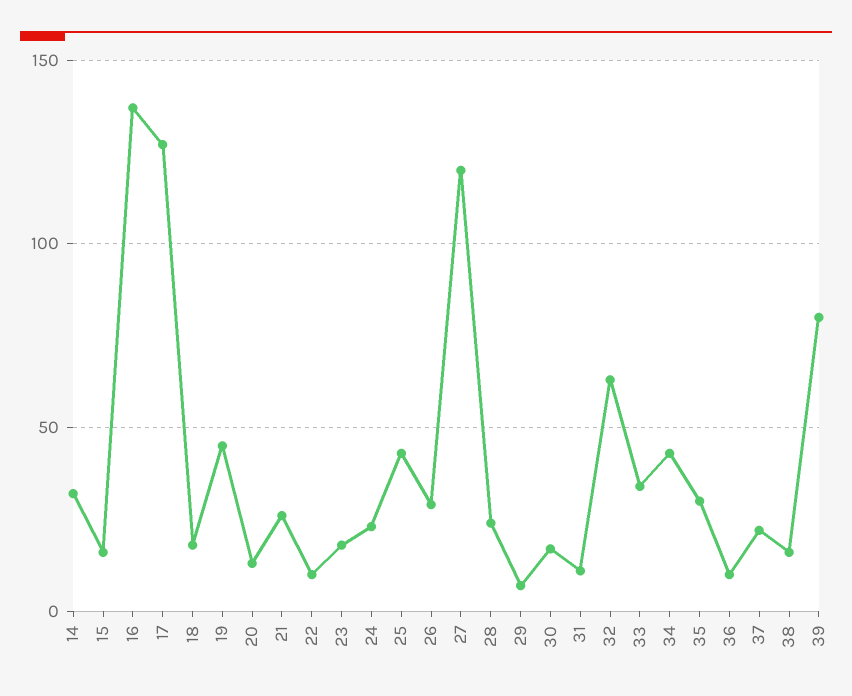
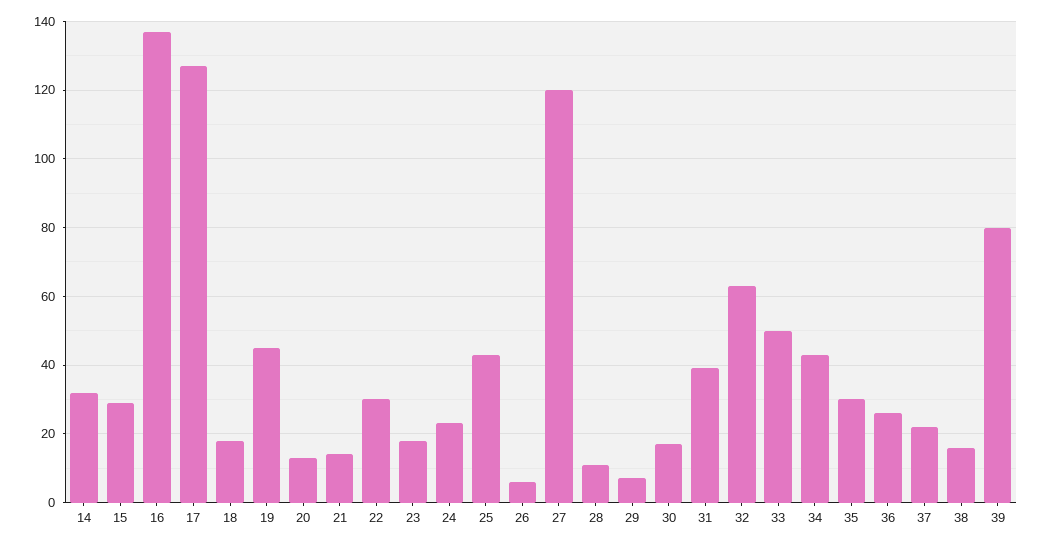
15: 15 -> 30
21: 25 -> 15
22: 10 -> 30
26: 30 -> 5
28: 25 -> 10
31: 10 -> 40
33: 35 -> 50
36: 10 -> 25

